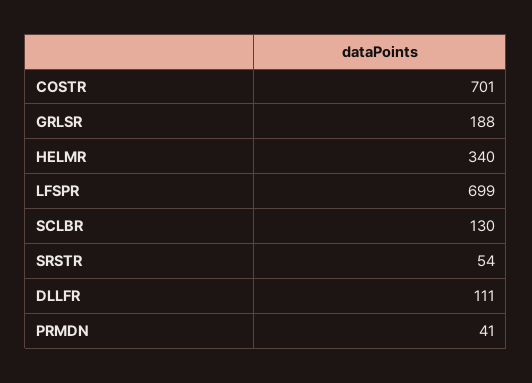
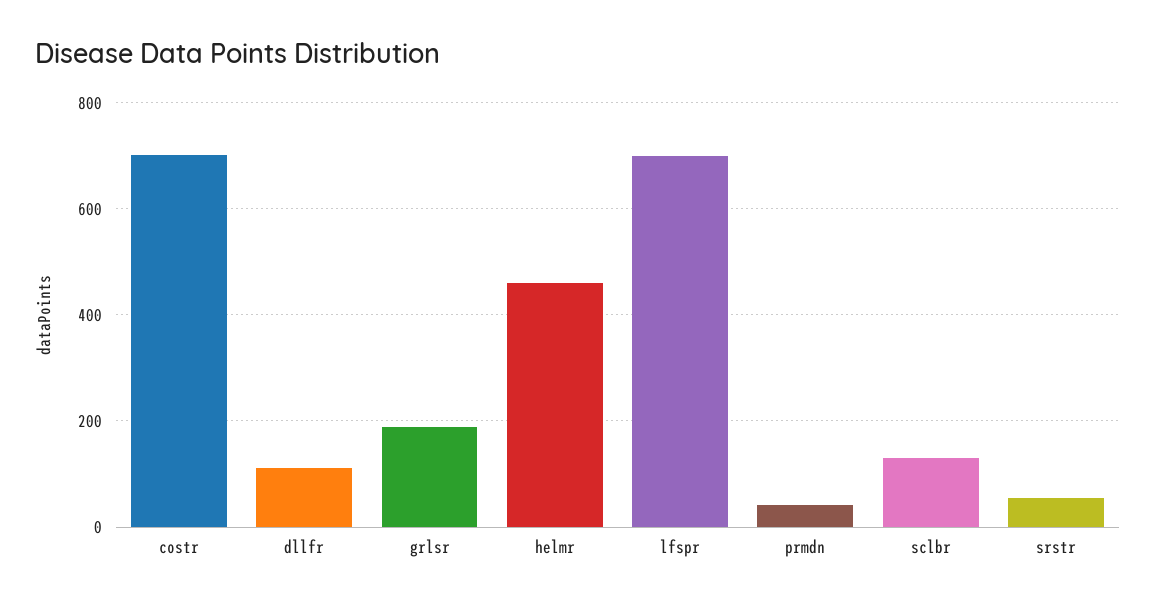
HELMR: 340 -> 460

